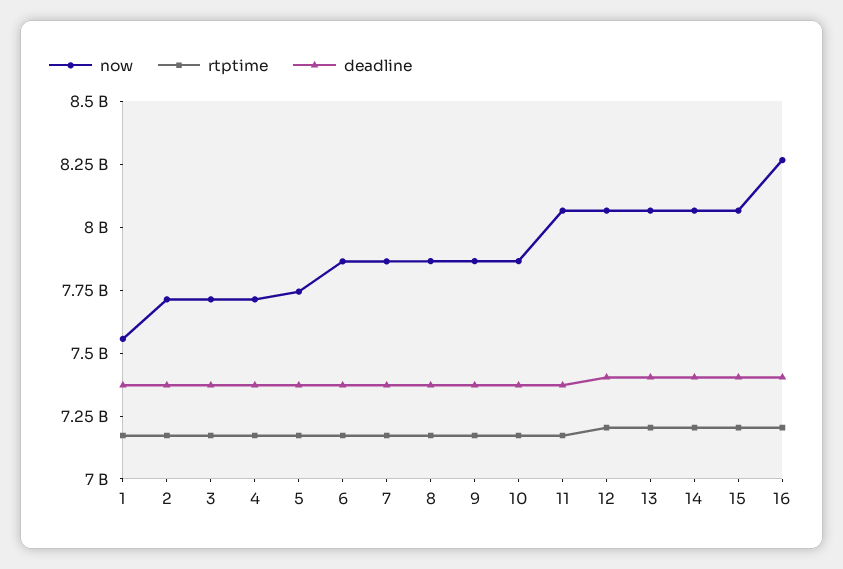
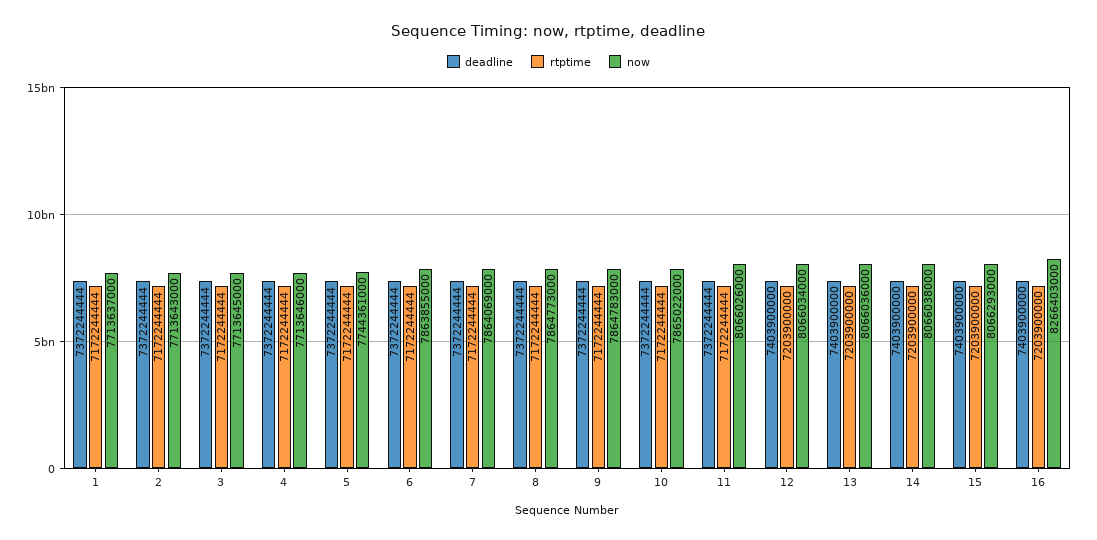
now, 1: 7550000000 -> 7713637000

